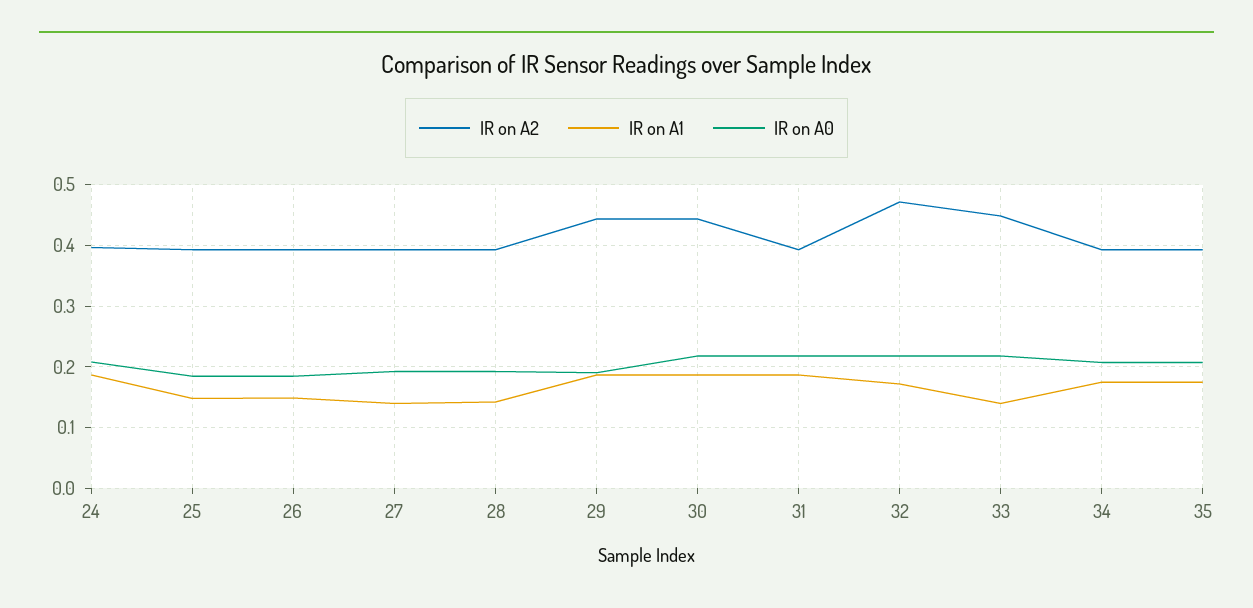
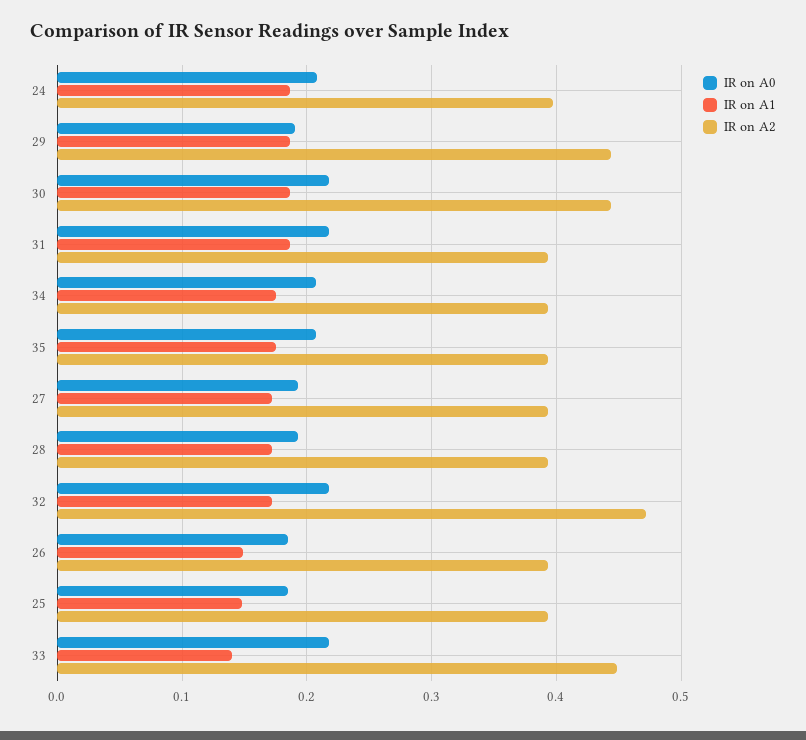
IR on A1, 27: 0.14 -> 0.17
IR on A1, 28: 0.14 -> 0.17

